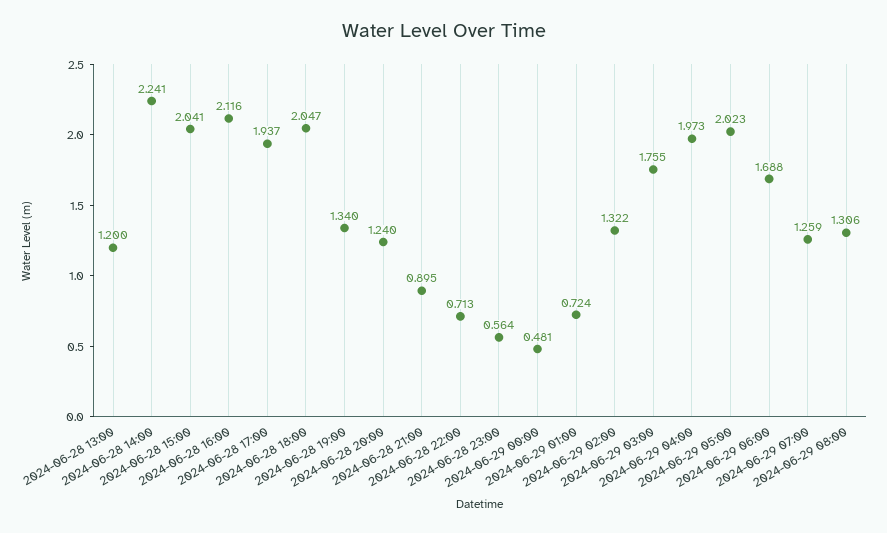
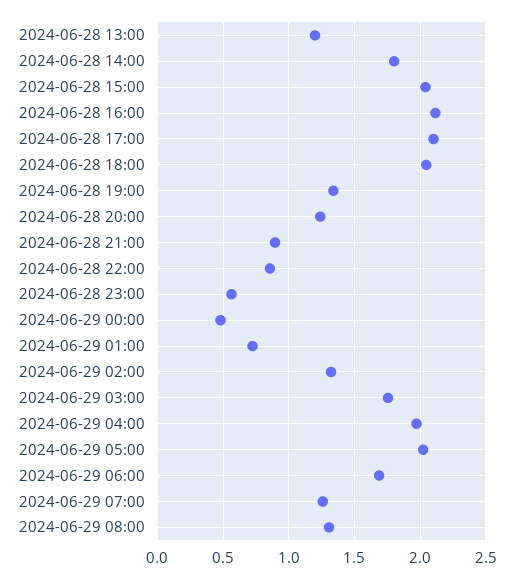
2024-06-28 14:00: 2.241 -> 1.8
2024-06-28 17:00: 1.937 -> 2.1
2024-06-28 22:00: 0.713 -> 0.85

